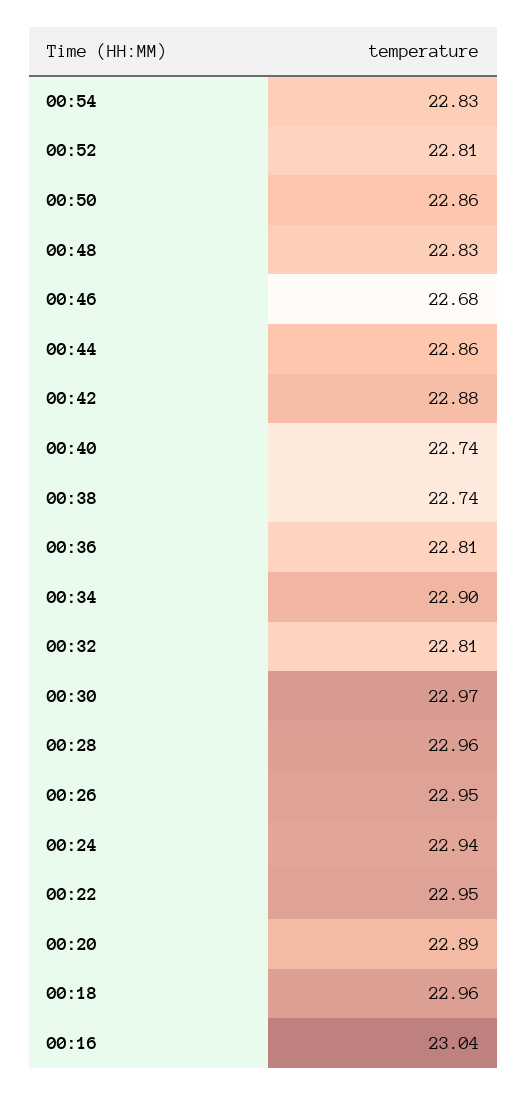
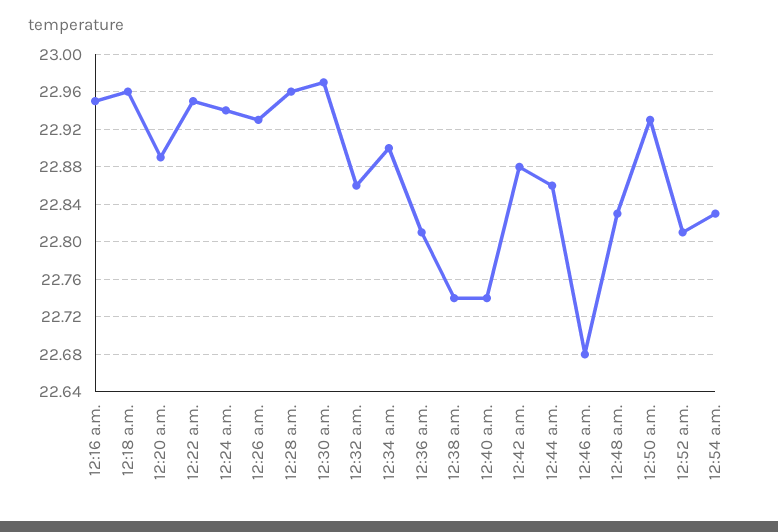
00:50: 22.86 -> 22.93
00:32: 22.81 -> 22.86
00:26: 22.95 -> 22.93
00:16: 23.04 -> 22.95

